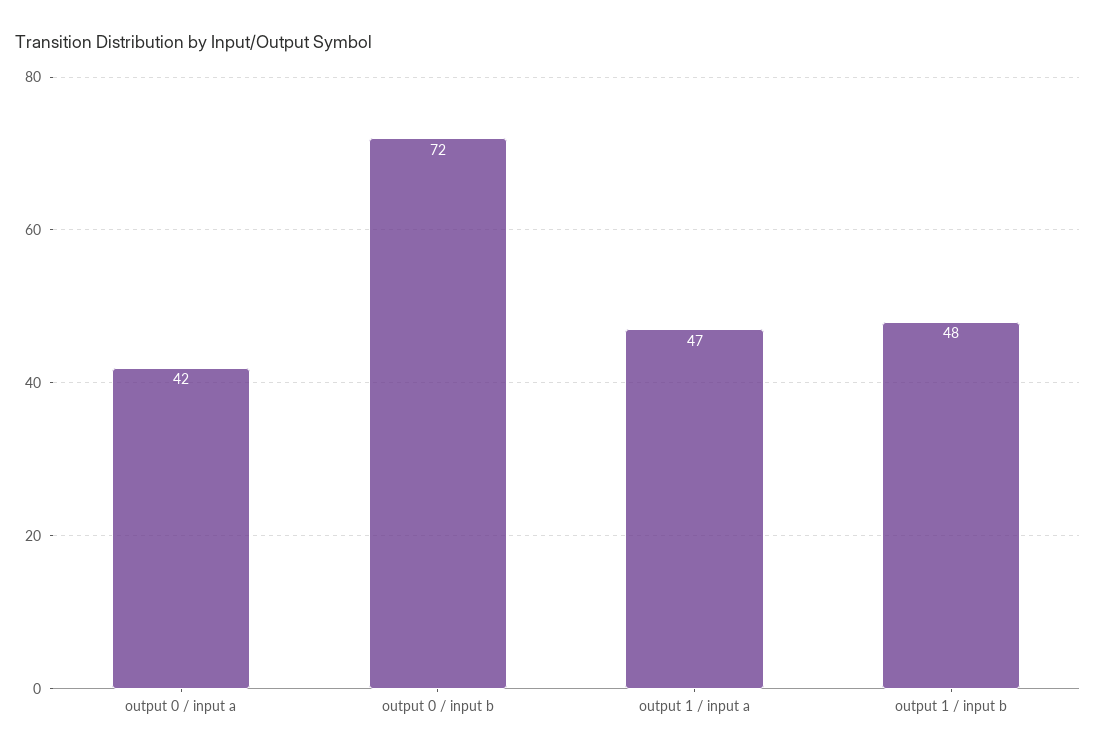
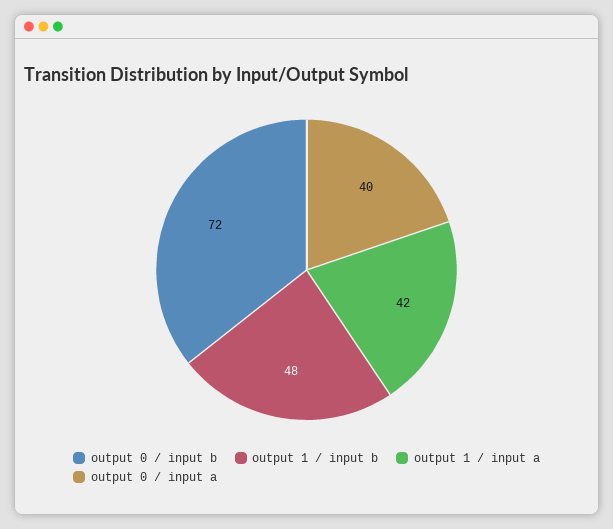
output 0 / input a: 42 -> 40
output 1 / input a: 47 -> 42

